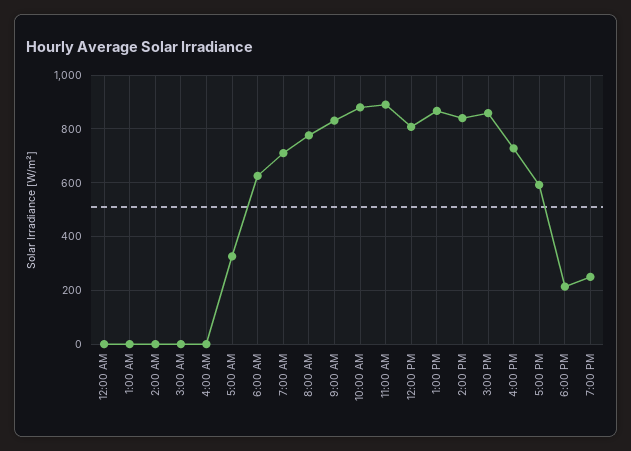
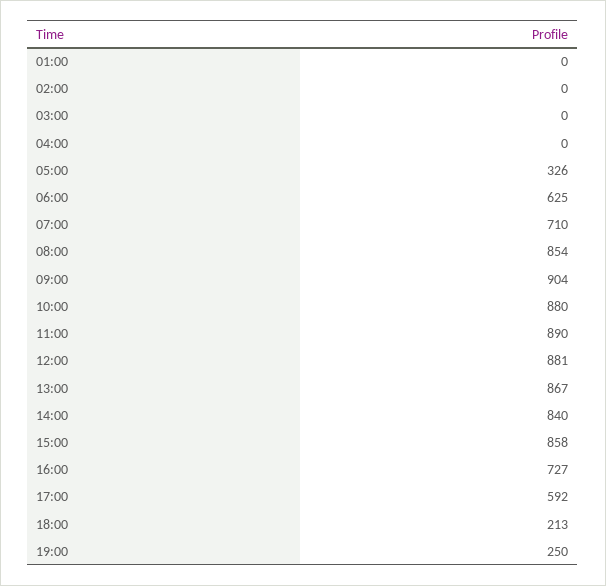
12:00 AM: 0 -> none
8:00 AM: 775 -> 854
9:00 AM: 825 -> 904
12:00 PM: 800 -> 881

